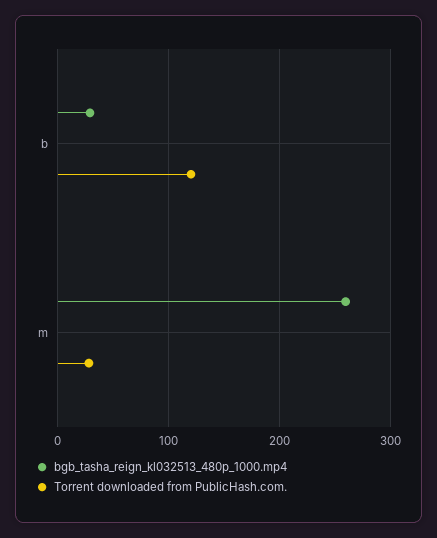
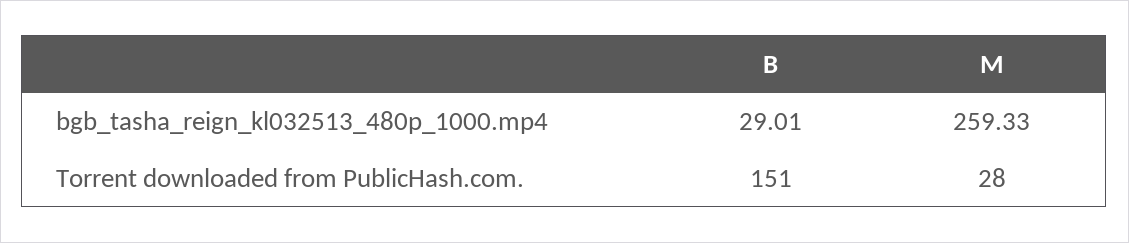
Torrent downloaded from PublicHash.com., b: 120 -> 151

